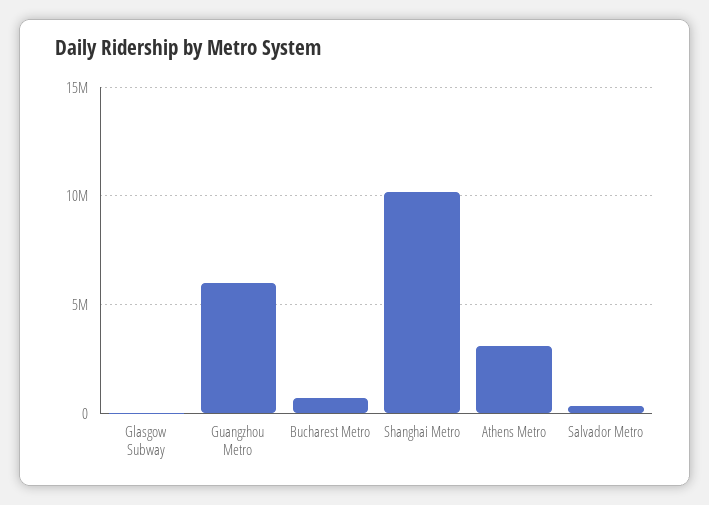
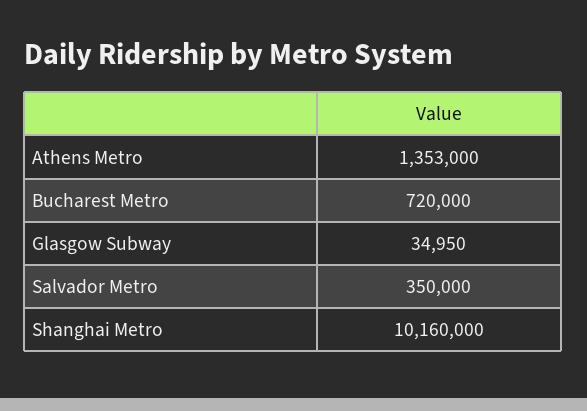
Guangzhou Metro: 6000000 -> none
Athens Metro: 3000000 -> 1353000

